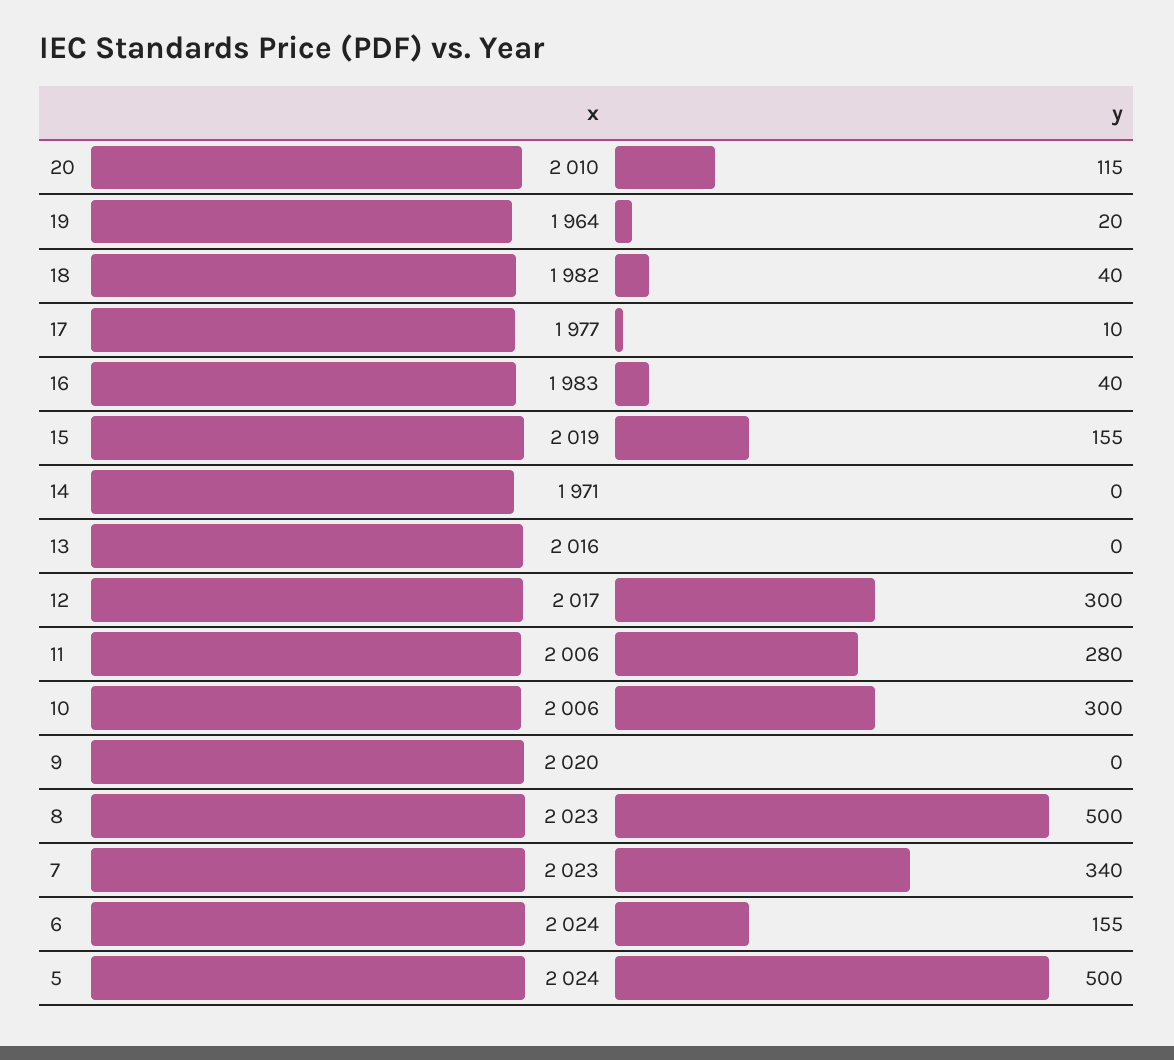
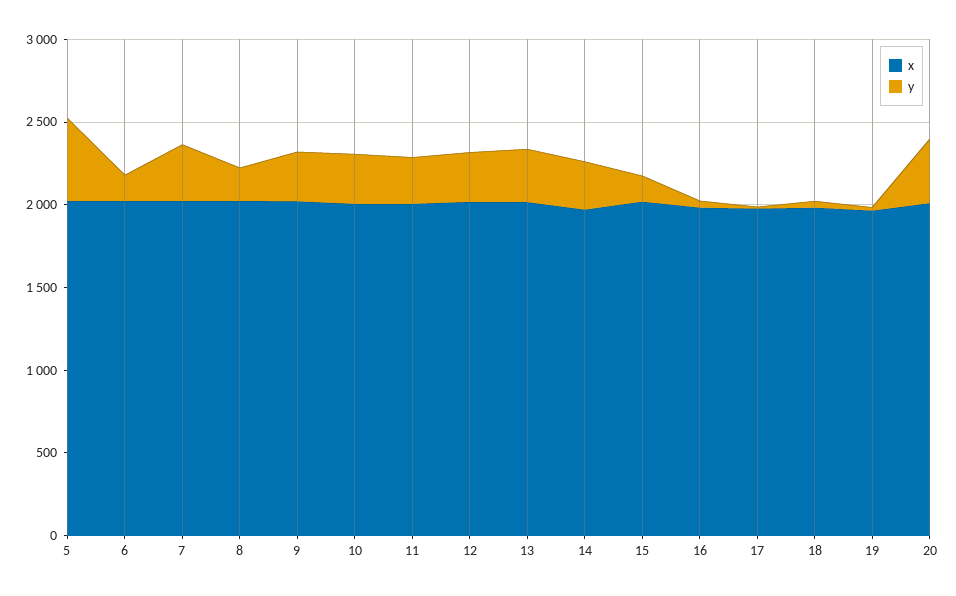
y, 20: 115 -> 400
y, 14: 0 -> 300
y, 13: 0 -> 300
y, 9: 0 -> 300
y, 8: 500 -> 200

